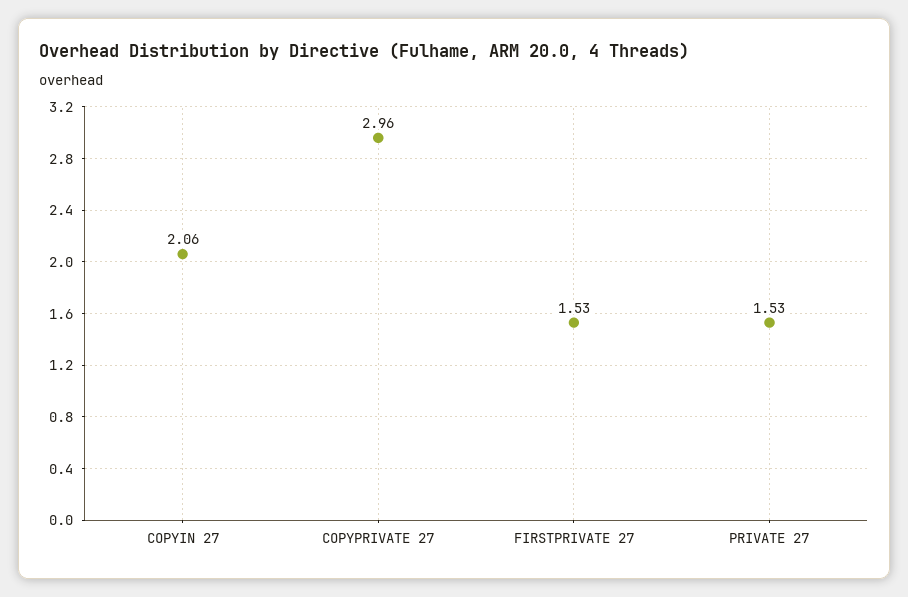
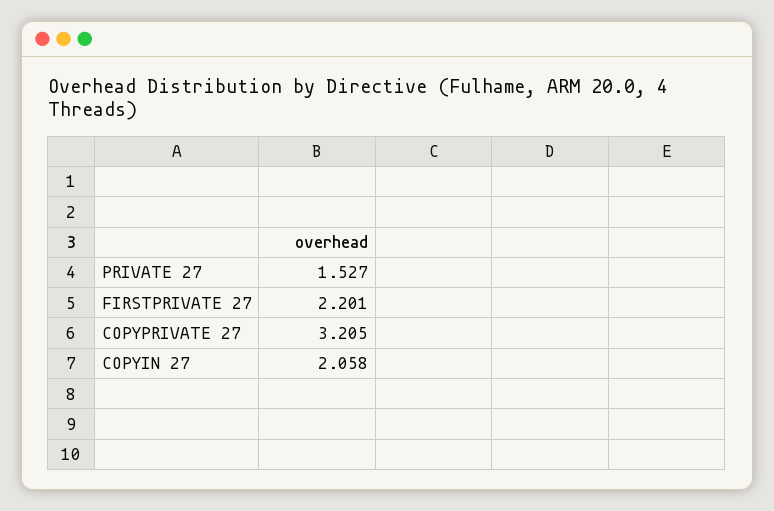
COPYPRIVATE 27: 2.96 -> 3.205
FIRSTPRIVATE 27: 1.53 -> 2.201

